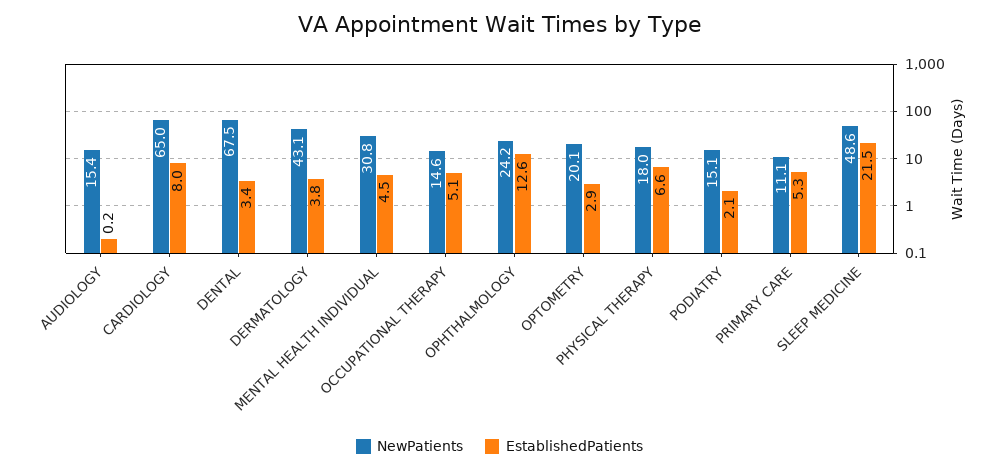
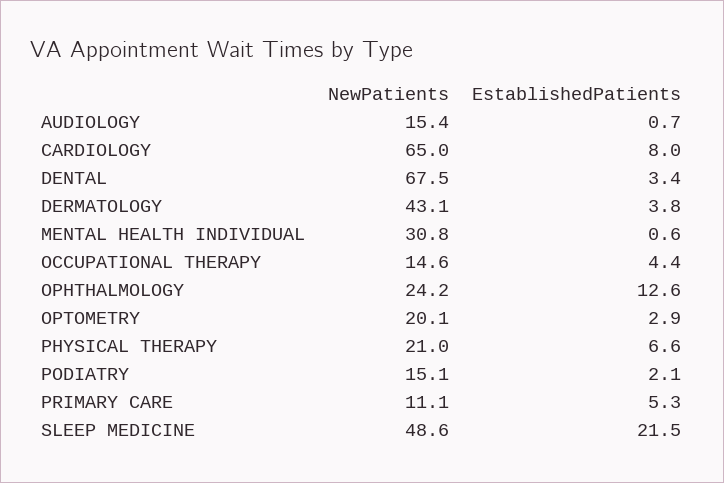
EstablishedPatients, AUDIOLOGY: 0.2 -> 0.7
EstablishedPatients, MENTAL HEALTH INDIVIDUAL: 4.5 -> 0.6
EstablishedPatients, OCCUPATIONAL THERAPY: 5.1 -> 4.4
NewPatients, PHYSICAL THERAPY: 18 -> 21

